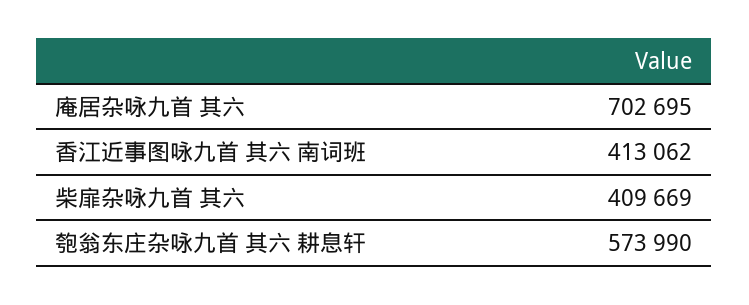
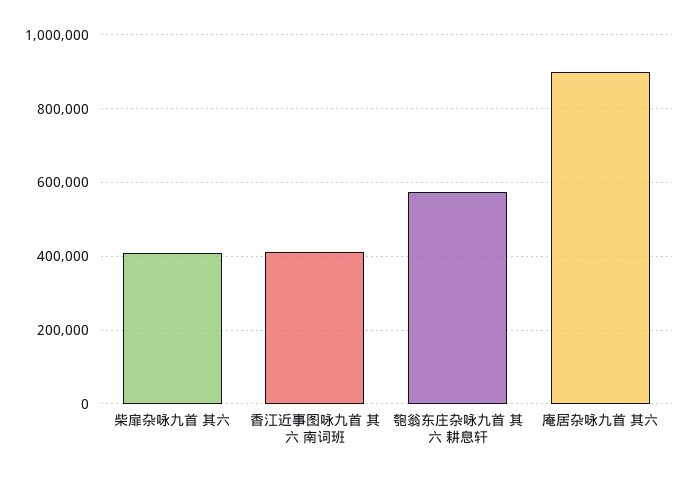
庵居杂咏九首 其六: 702695 -> 900000

